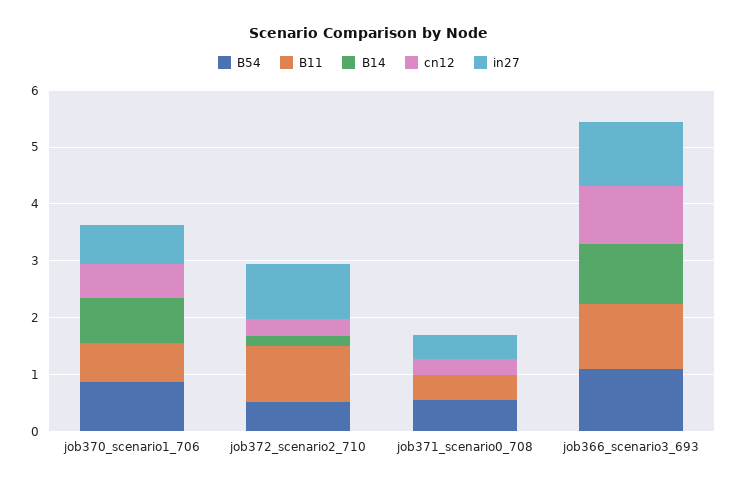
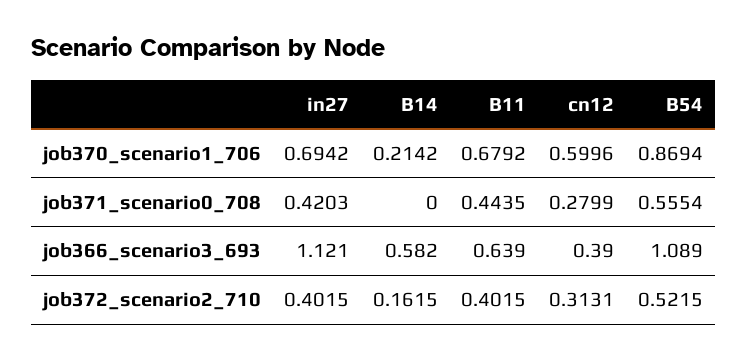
B14, job370_scenario1_706: 0.8 -> 0.2142
B11, job372_scenario2_710: 1 -> 0.4015
in27, job372_scenario2_710: 1 -> 0.4015
B11, job366_scenario3_693: 1.2 -> 0.639
B14, job366_scenario3_693: 1 -> 0.582
cn12, job366_scenario3_693: 1 -> 0.39

